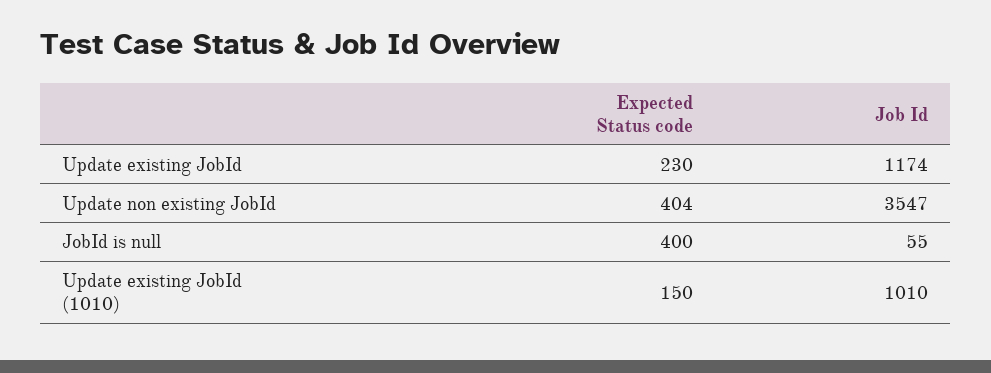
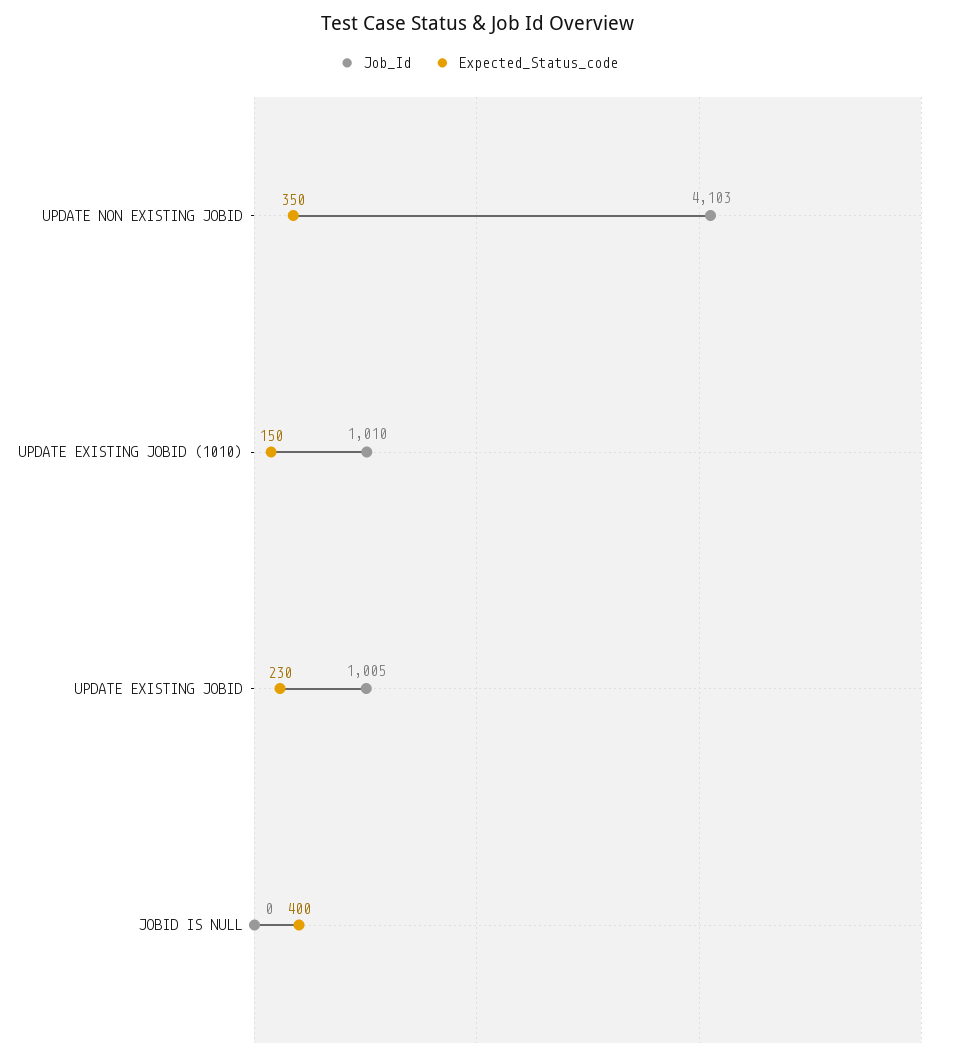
Job Id, Update existing JobId: 1174 -> 1005
Expected Status code, Update non existing JobId: 404 -> 350
Job Id, Update non existing JobId: 3547 -> 4103
Job Id, JobId is null: 55 -> 0

